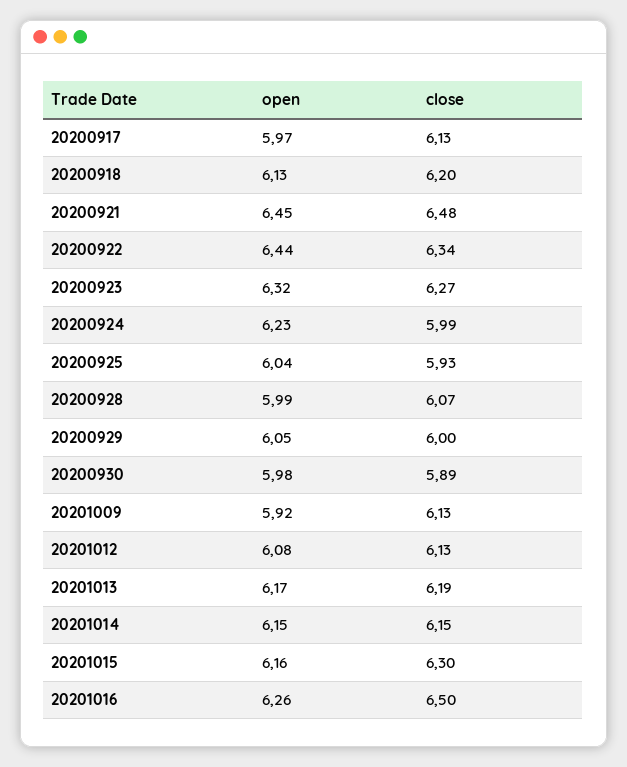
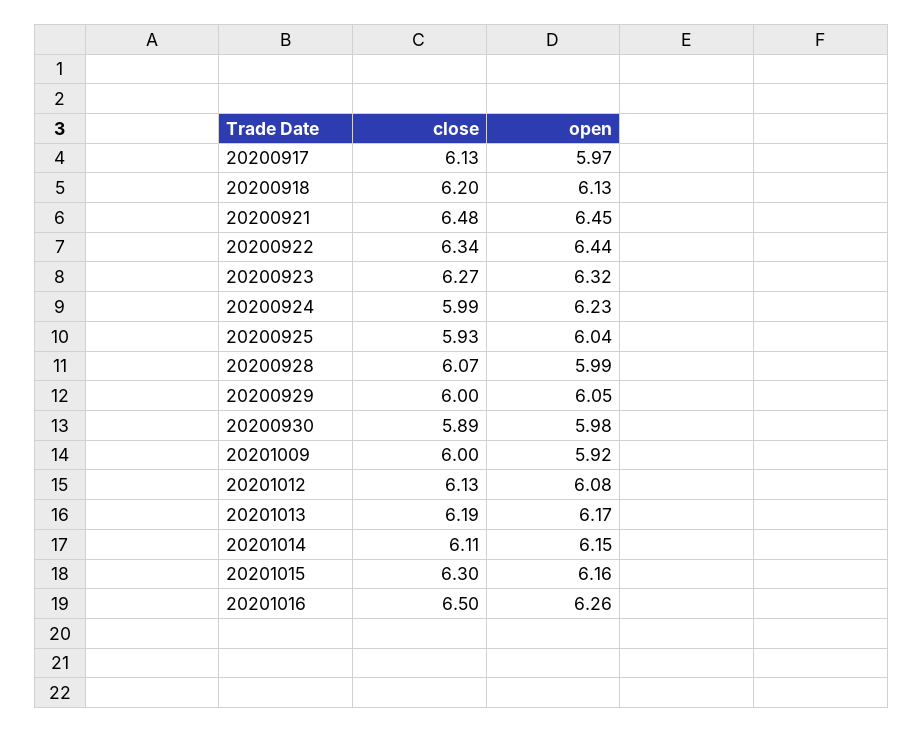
close, 20201009: 6.13 -> 6
close, 20201014: 6.15 -> 6.11

